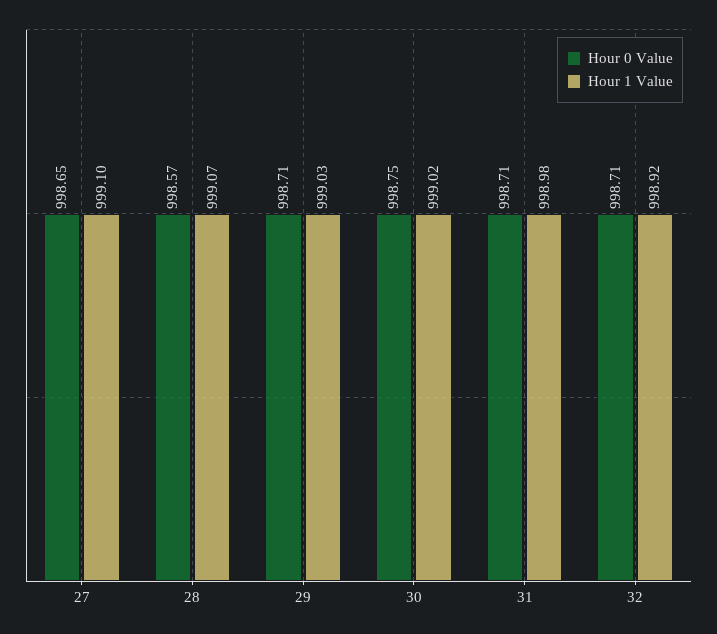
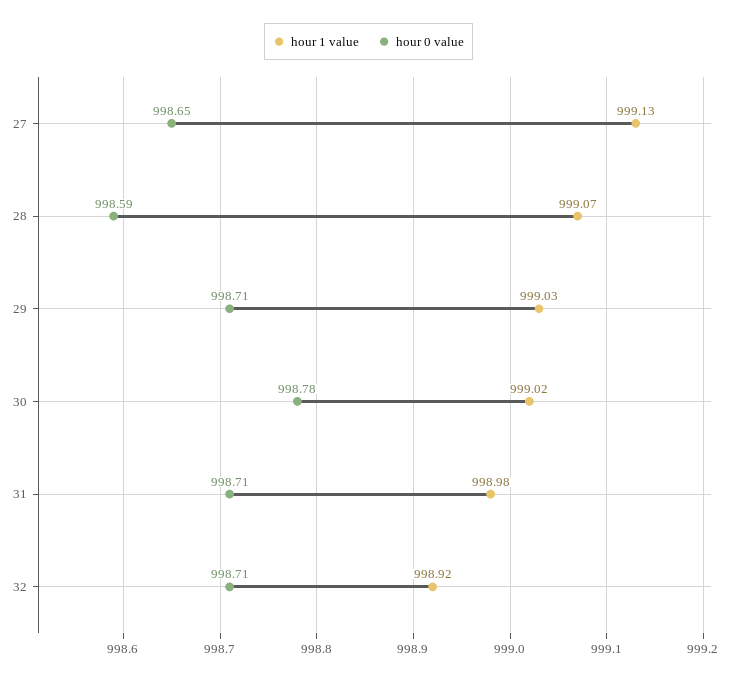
Hour 1 Value, 27: 999.1 -> 999.13
Hour 0 Value, 28: 998.57 -> 998.59
Hour 0 Value, 30: 998.75 -> 998.78

